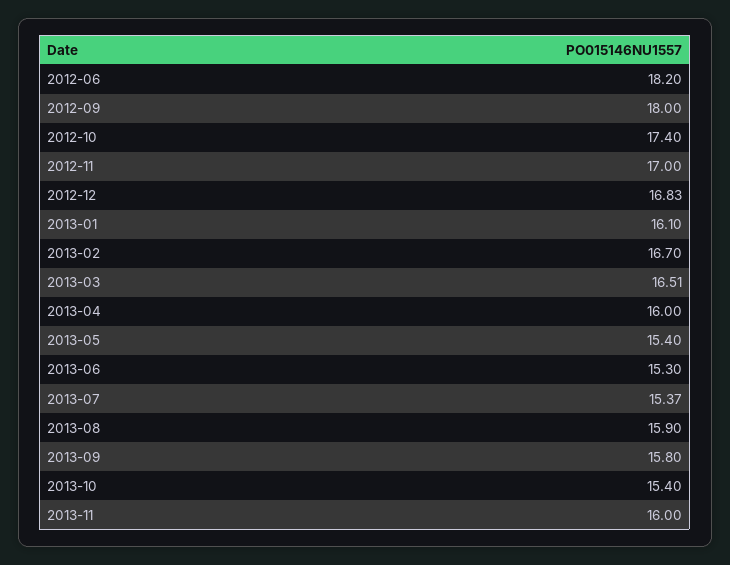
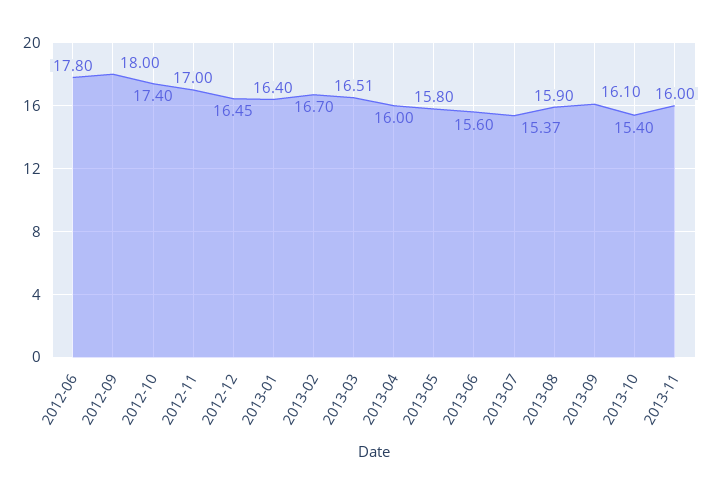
2012-06: 18.2 -> 17.8
2012-12: 16.83 -> 16.45
2013-01: 16.1 -> 16.4
2013-05: 15.4 -> 15.8
2013-06: 15.3 -> 15.6
2013-09: 15.8 -> 16.1

